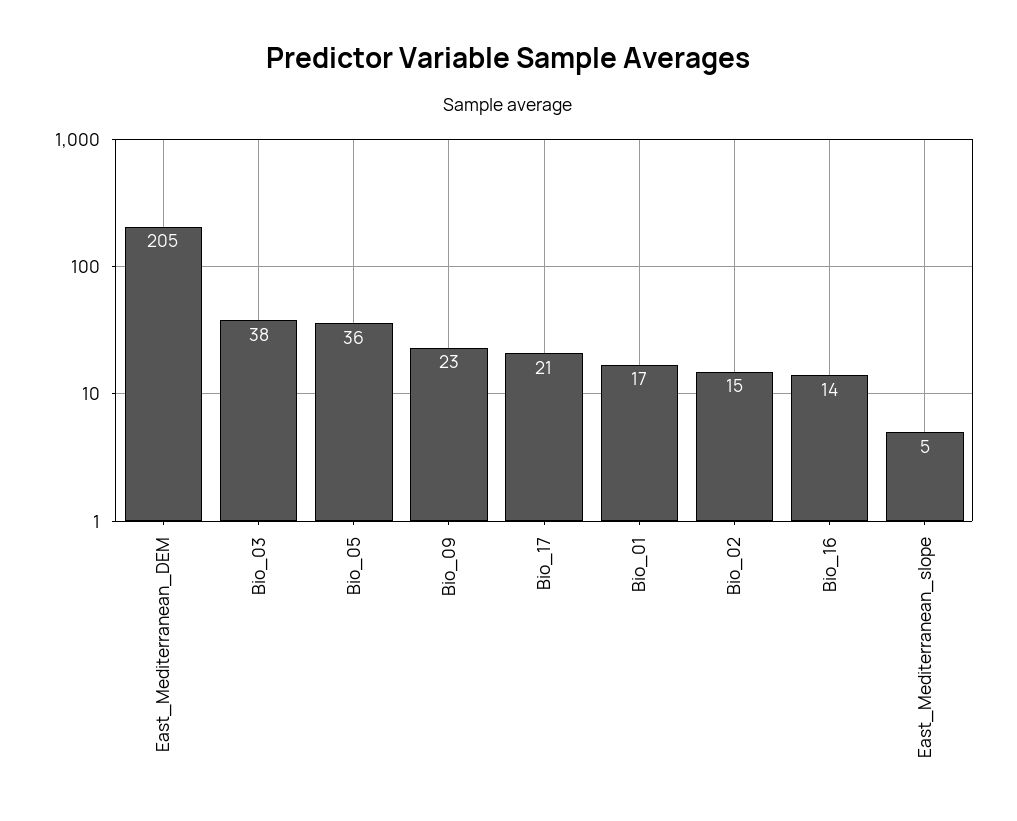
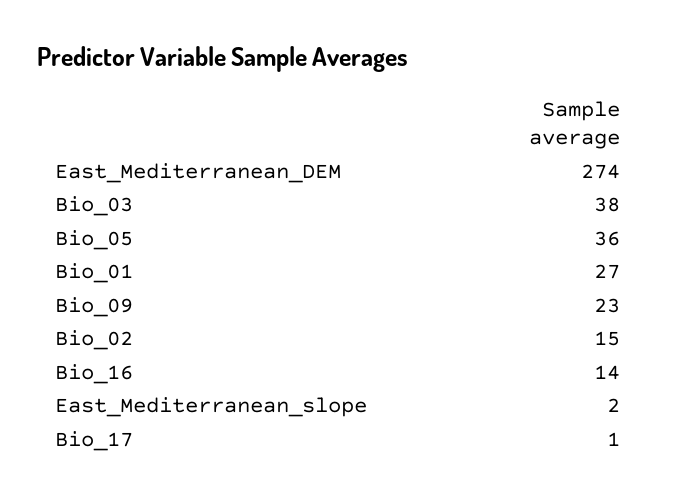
East_Mediterranean_DEM: 205 -> 274
Bio_17: 21 -> 1
Bio_01: 17 -> 27
East_Mediterranean_slope: 5 -> 2

